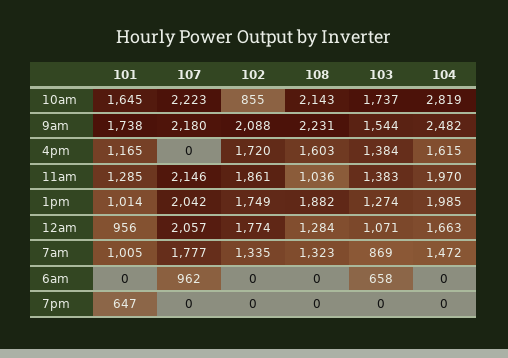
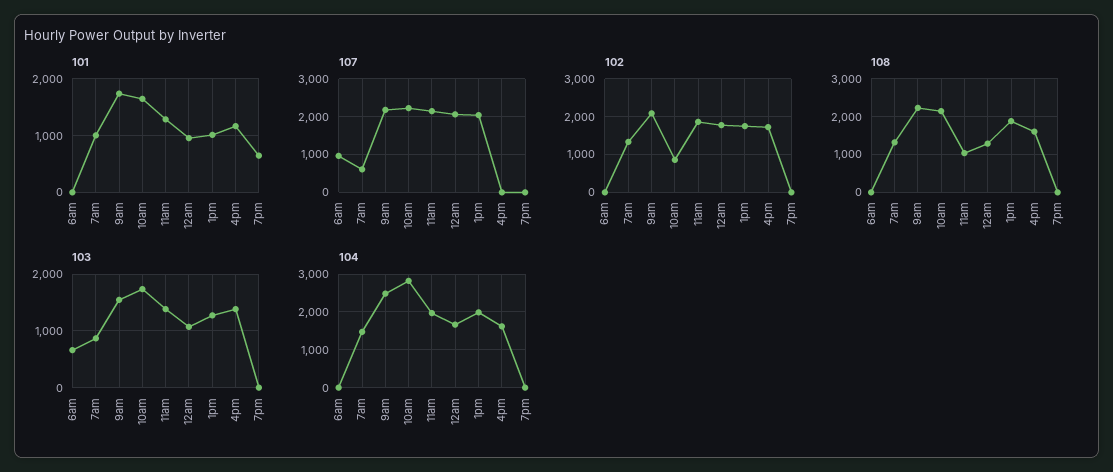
107, 7am: 1777 -> 600

